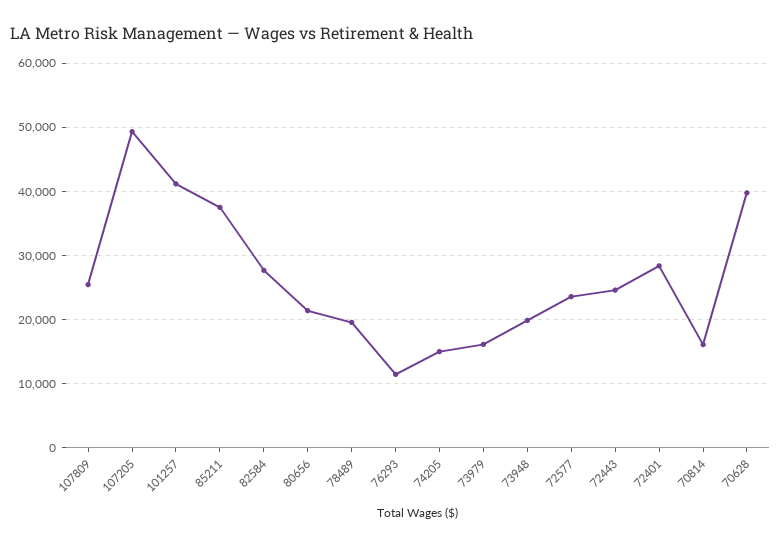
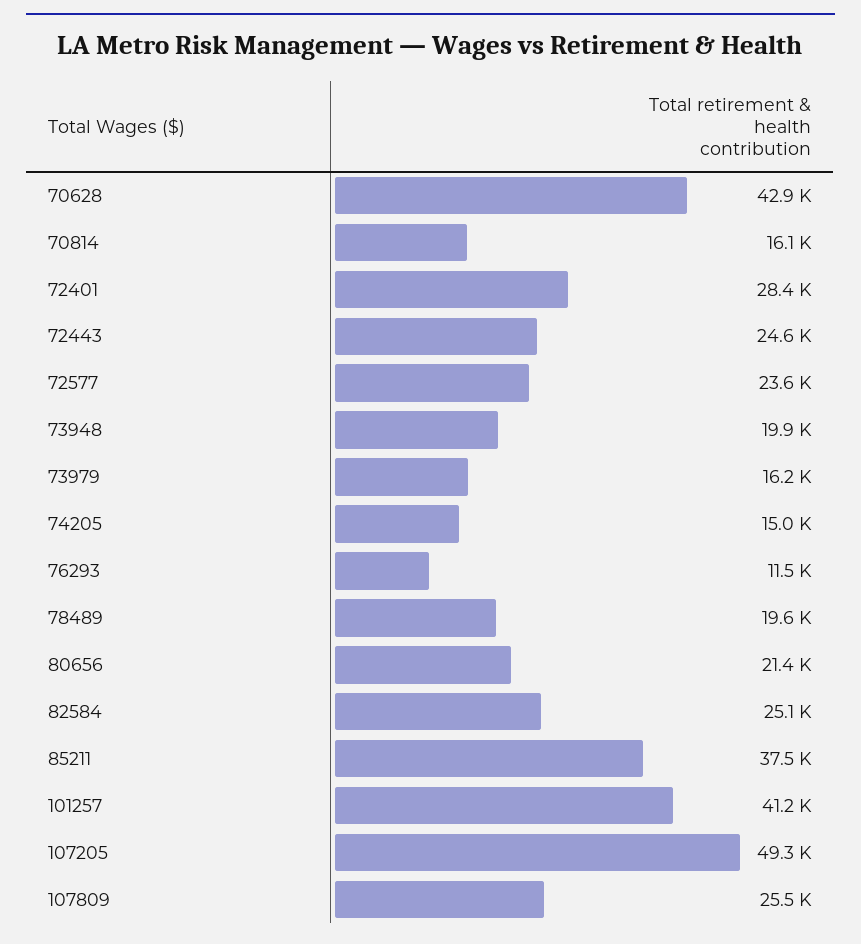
82584: 28000 -> 25100
70628: 40000 -> 42900

